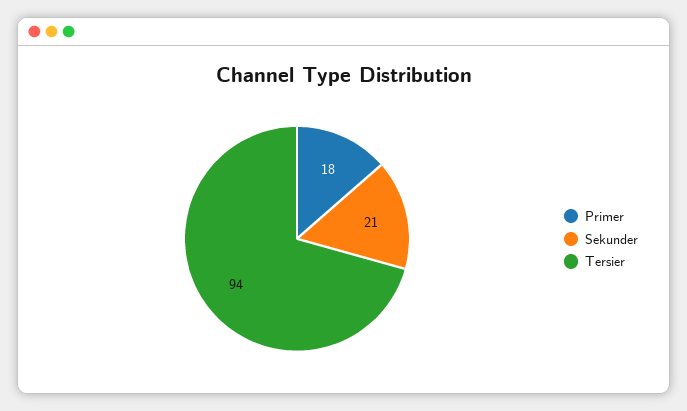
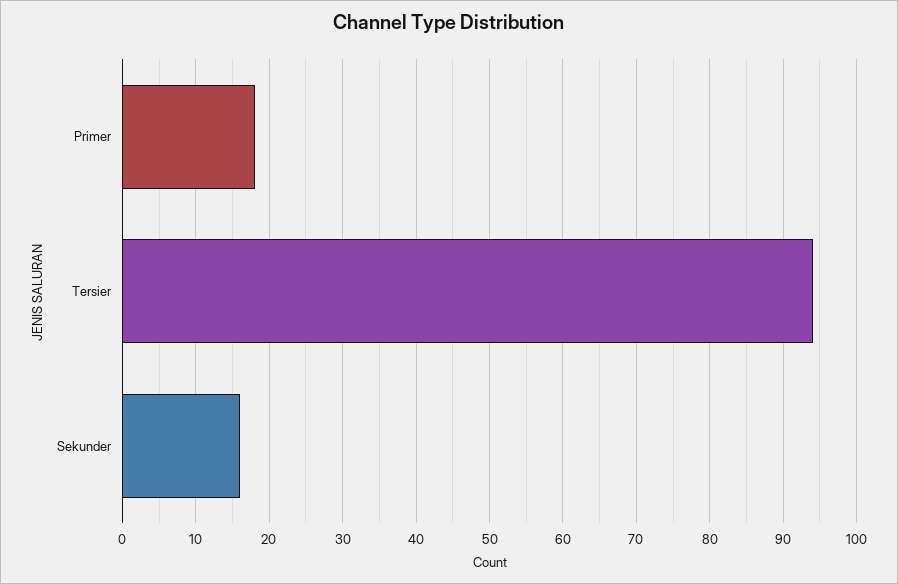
Sekunder: 21 -> 16

